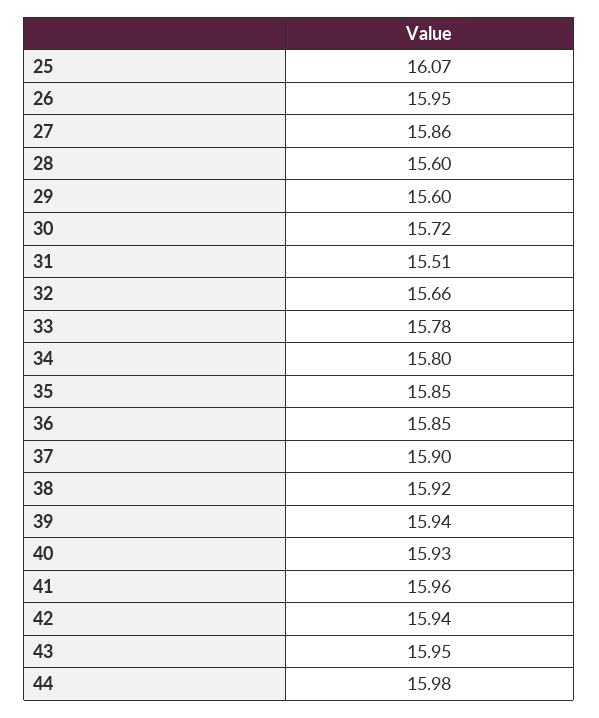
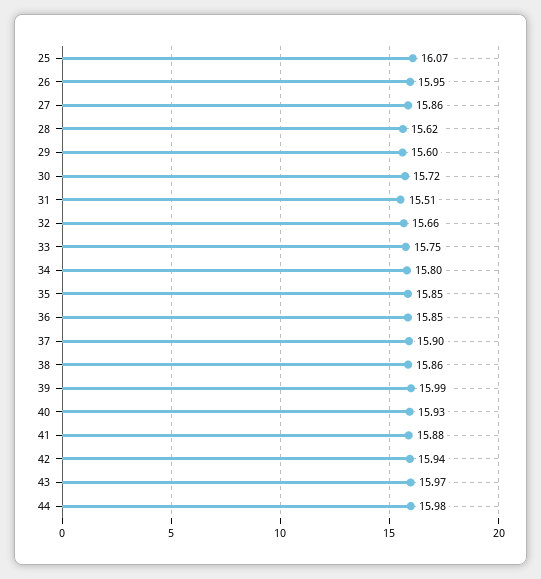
28: 15.6 -> 15.62
33: 15.78 -> 15.75
38: 15.92 -> 15.86
39: 15.94 -> 15.99
41: 15.96 -> 15.88
43: 15.95 -> 15.97

